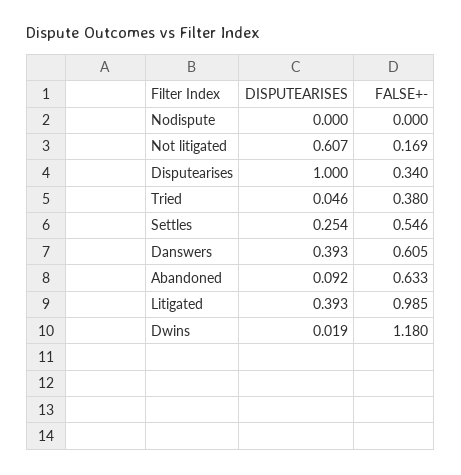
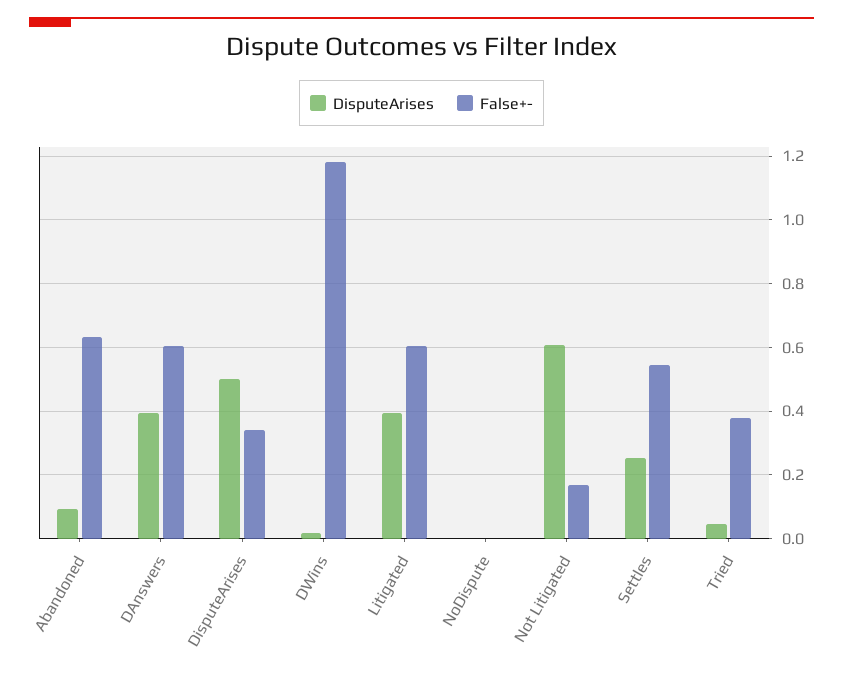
DISPUTEARISES, Disputearises: 1 -> 0.5
FALSE+-, Litigated: 0.985 -> 0.6

